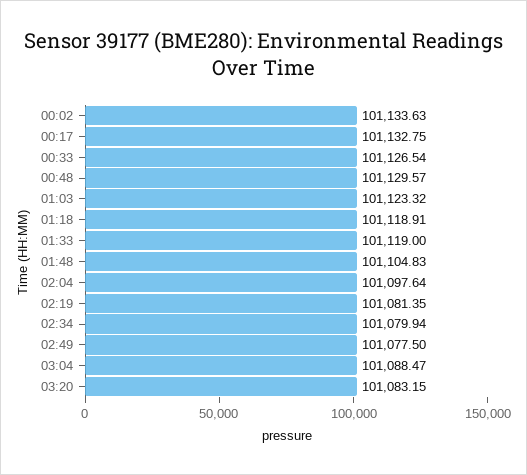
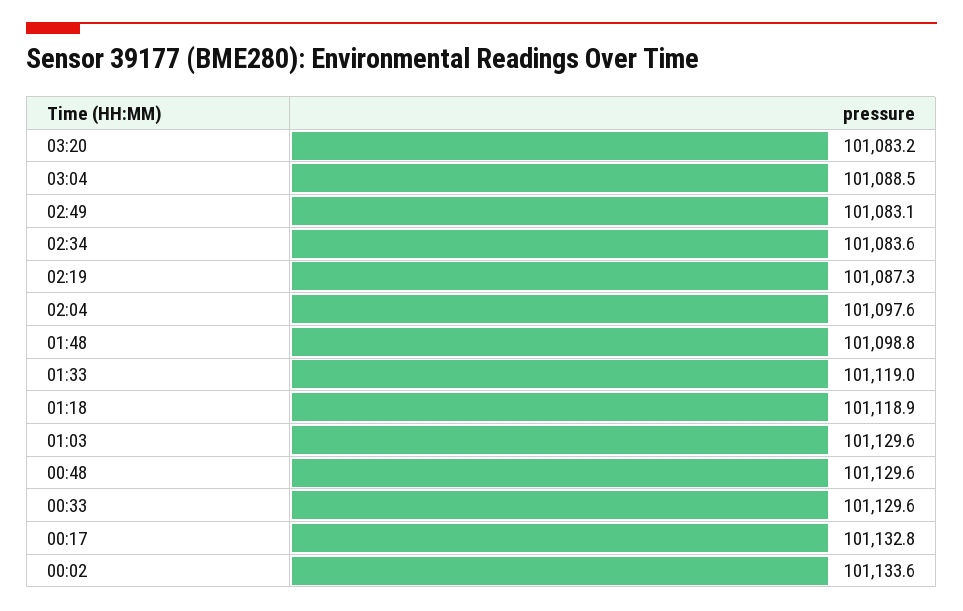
00:33: 101126.54 -> 101129.6
01:03: 101123.32 -> 101129.6
01:48: 101104.83 -> 101098.8
02:19: 101081.35 -> 101087.3
02:34: 101079.94 -> 101083.6
02:49: 101077.5 -> 101083.1

